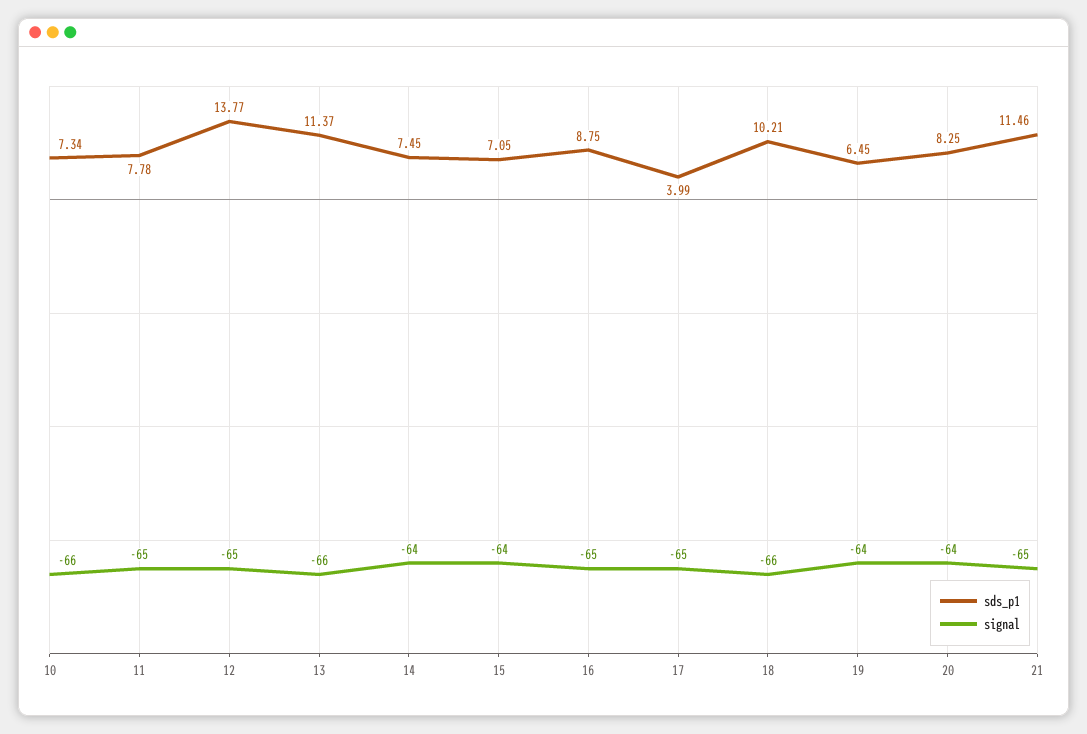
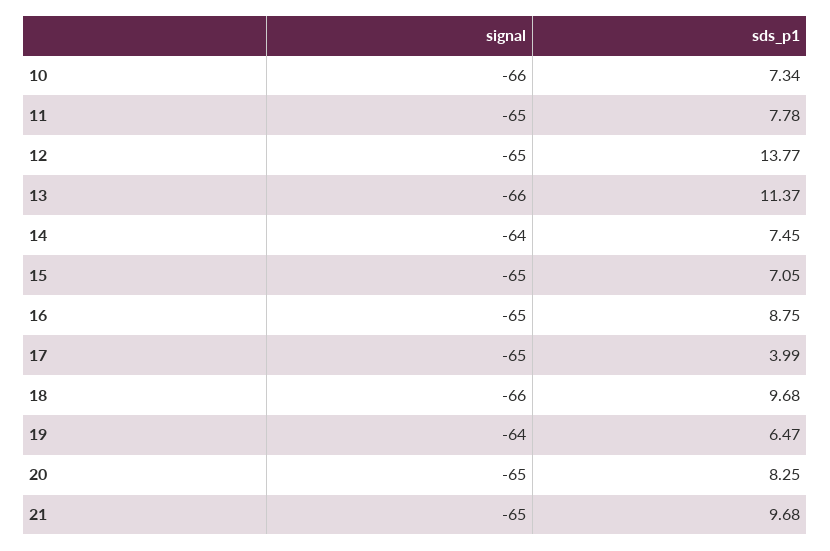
signal, 15: -64 -> -65
sds_p1, 18: 10.21 -> 9.68
sds_p1, 19: 6.45 -> 6.47
signal, 20: -64 -> -65
sds_p1, 21: 11.46 -> 9.68

